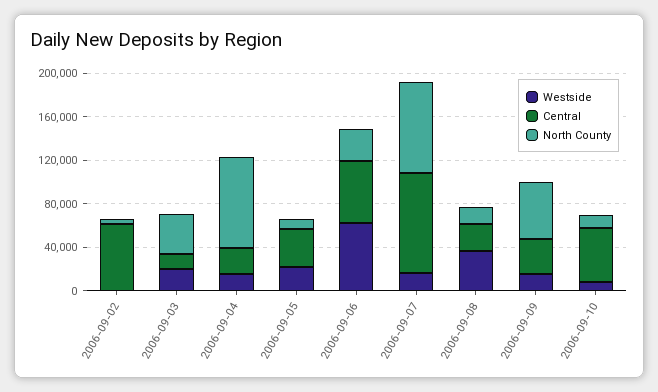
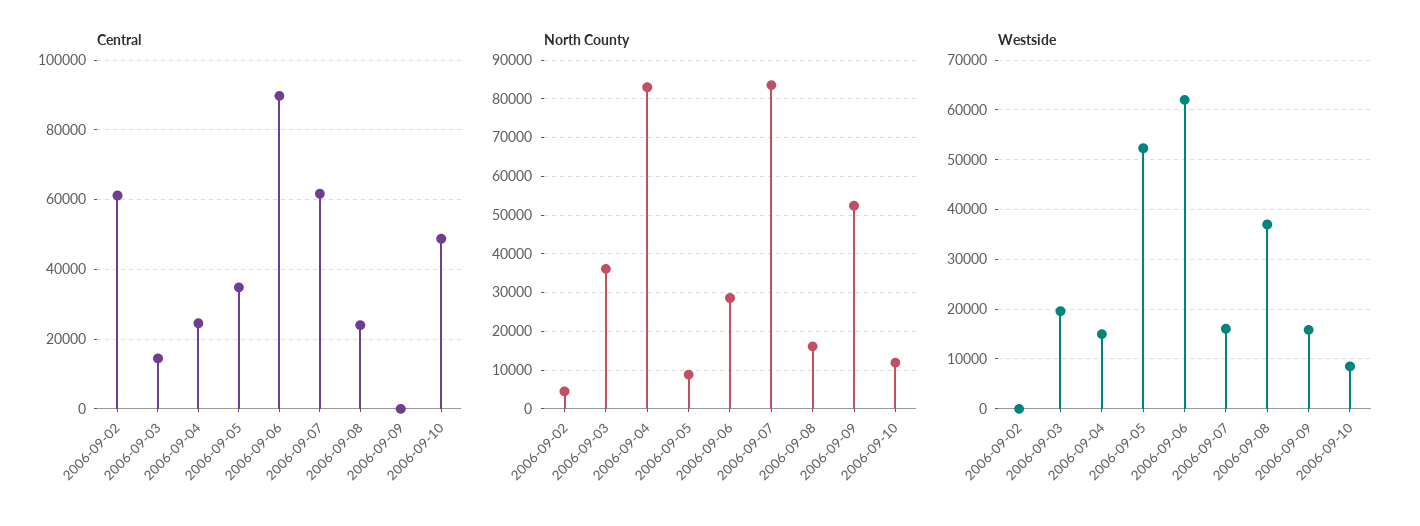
Westside, 2006-09-05: 20000 -> 52000
Central, 2006-09-06: 60000 -> 90000
Central, 2006-09-07: 90000 -> 62000
Central, 2006-09-09: 30000 -> 0

